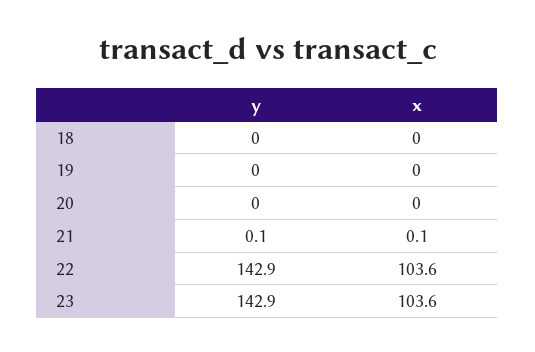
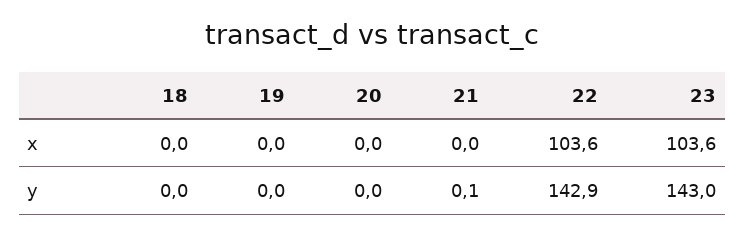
x, 21: 0.1 -> 0
y, 23: 142.9 -> 143

